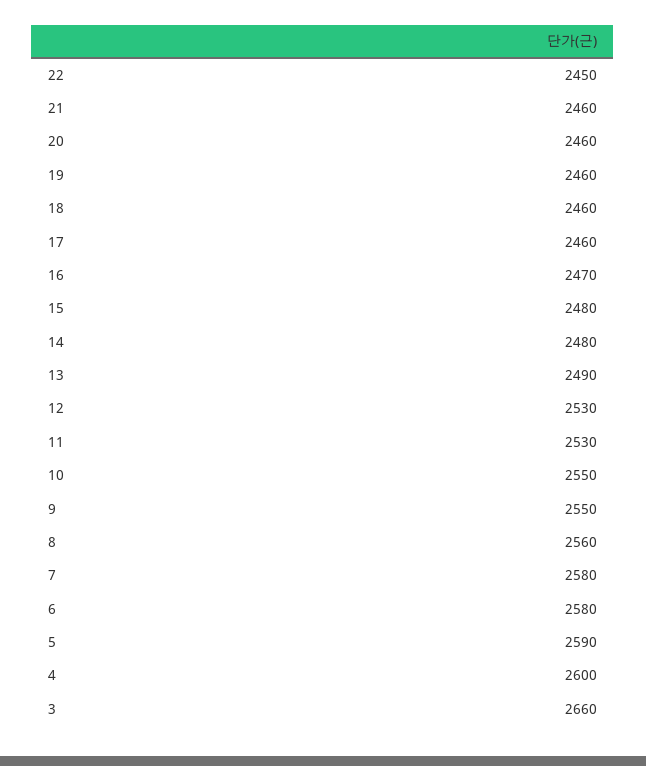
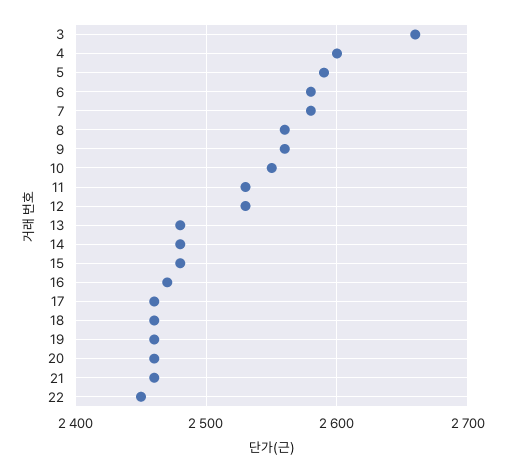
13: 2490 -> 2480
9: 2550 -> 2560

